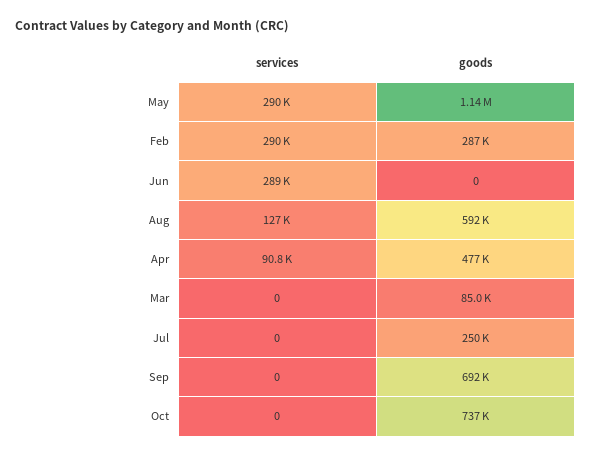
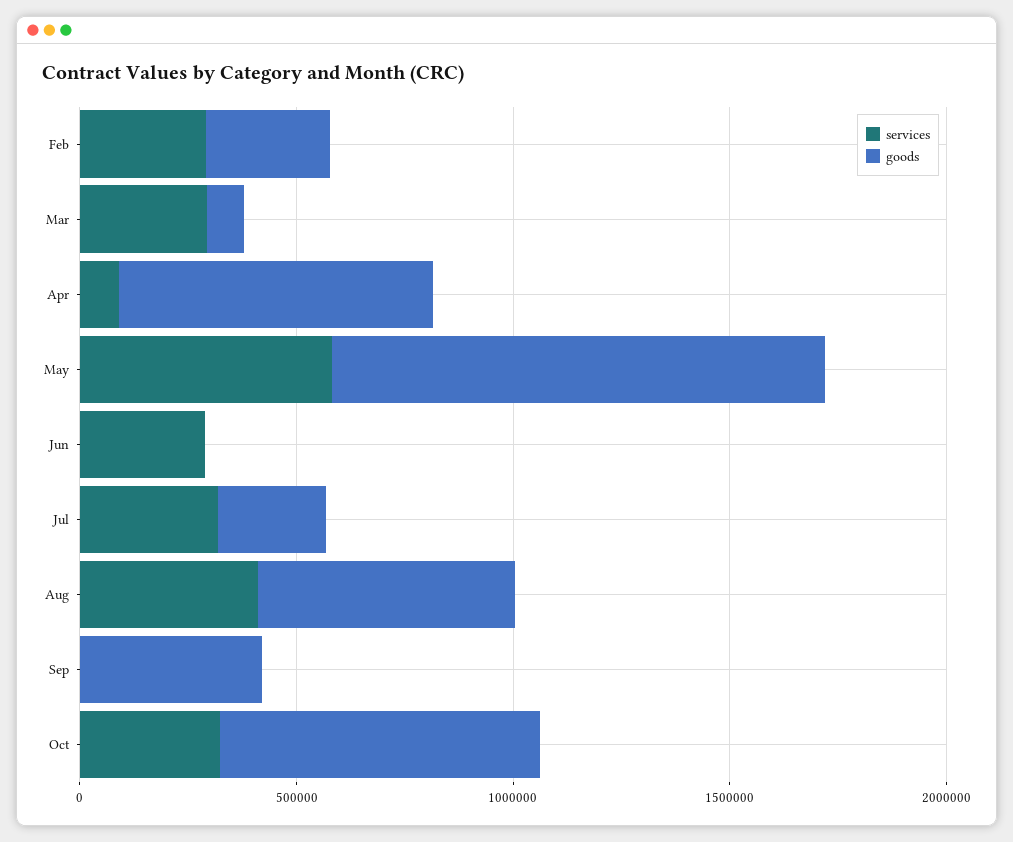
services, May: 290000 -> 600000
services, Aug: 127000 -> 400000
goods, Apr: 477000 -> 700000
services, Mar: 0 -> 300000
services, Jul: 0 -> 300000
goods, Sep: 692000 -> 400000
services, Oct: 0 -> 300000

